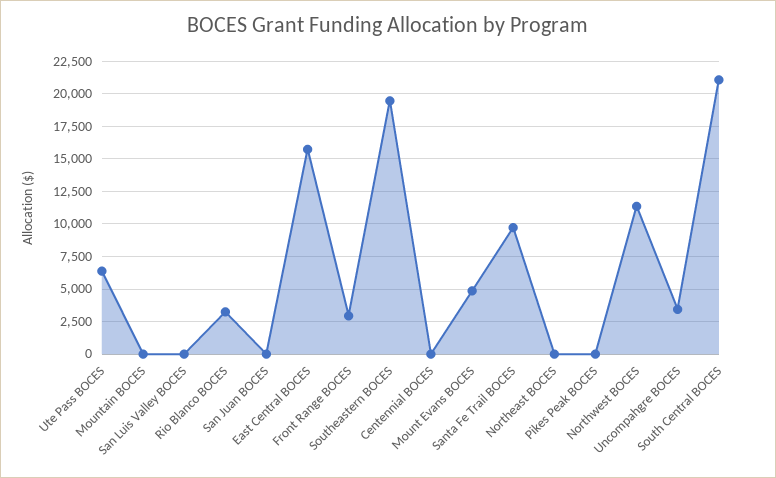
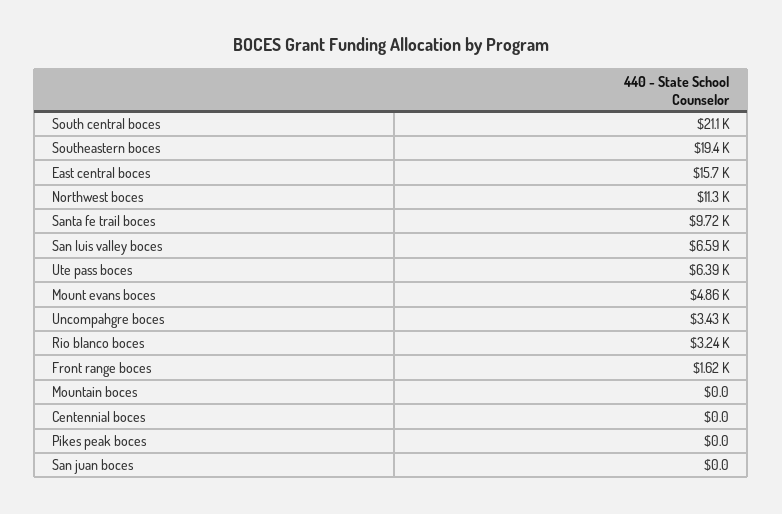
San Luis Valley BOCES: 0 -> 6590
Front Range BOCES: 3000 -> 1620
Northeast BOCES: 0 -> none

